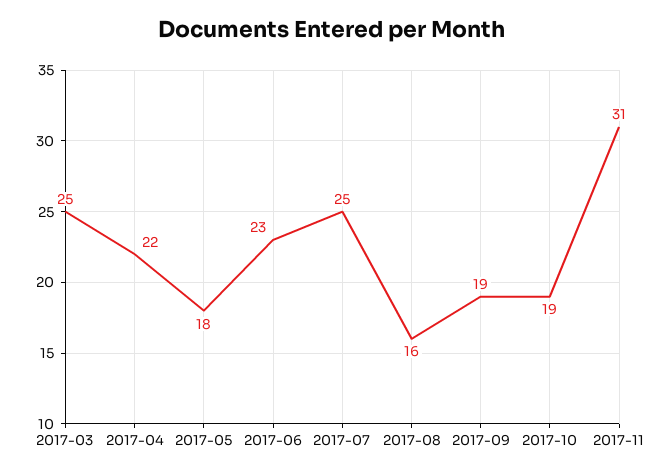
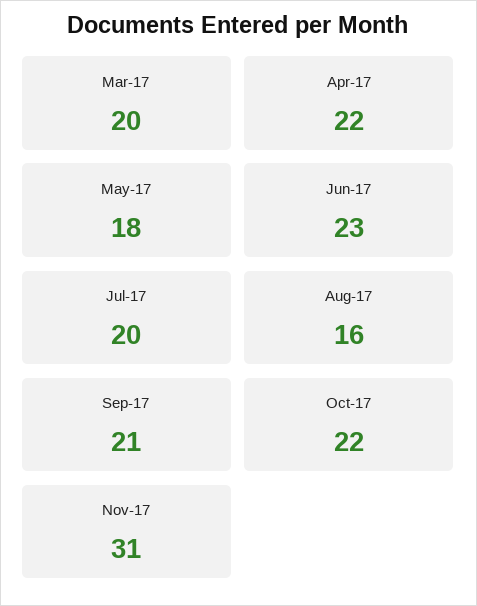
2017-03: 25 -> 20
2017-07: 25 -> 20
2017-09: 19 -> 21
2017-10: 19 -> 22

